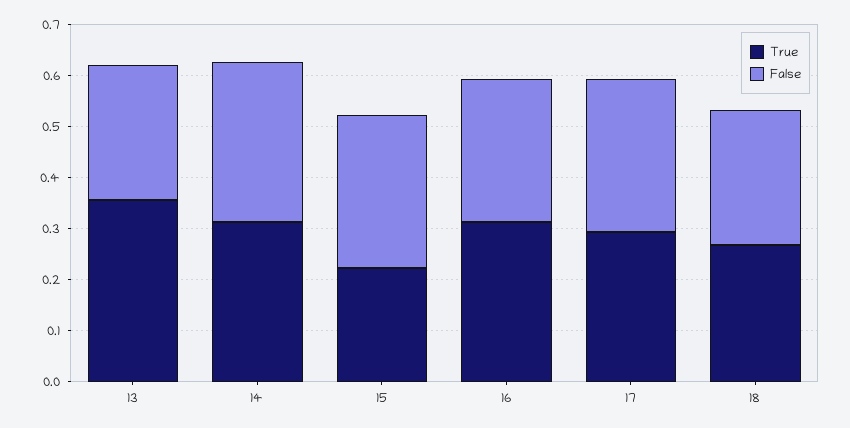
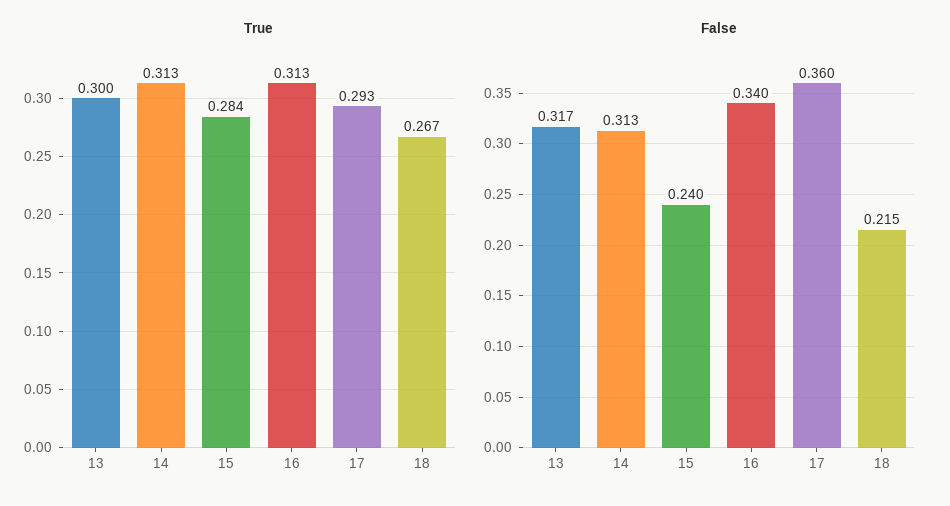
True, 13: 0.36 -> 0.3
False, 13: 0.26 -> 0.317
True, 15: 0.22 -> 0.284
False, 15: 0.3 -> 0.24
False, 16: 0.28 -> 0.34
False, 17: 0.3 -> 0.36
False, 18: 0.26 -> 0.215

